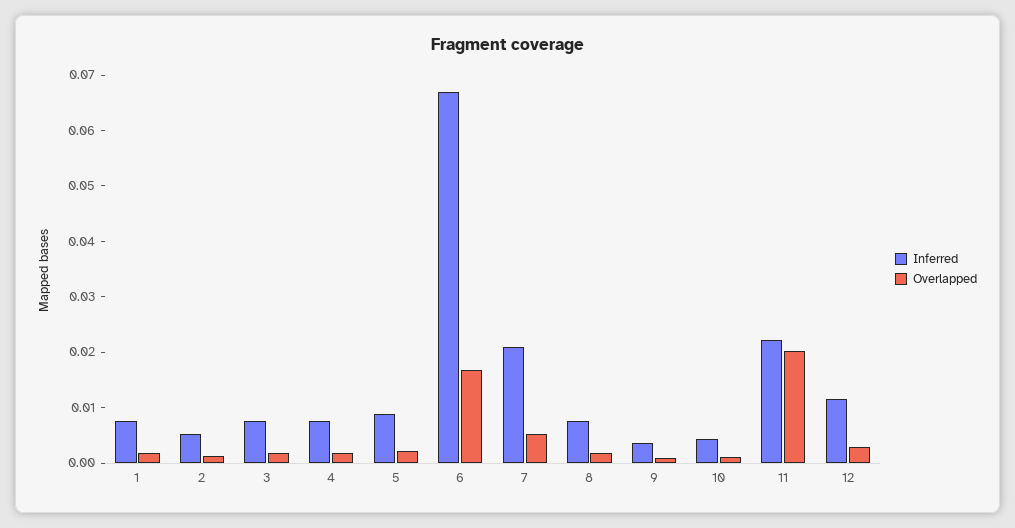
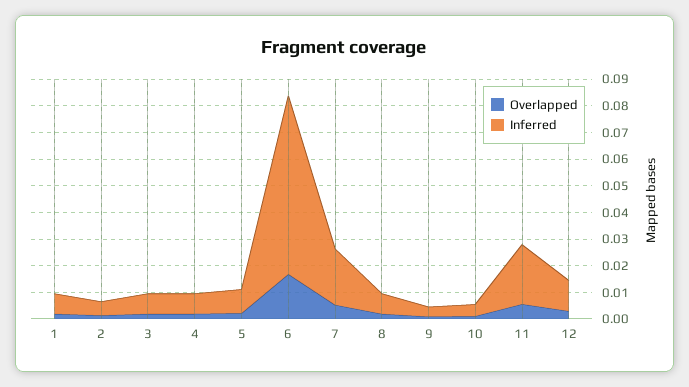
Overlapped, 11: 0.02 -> 0.005

